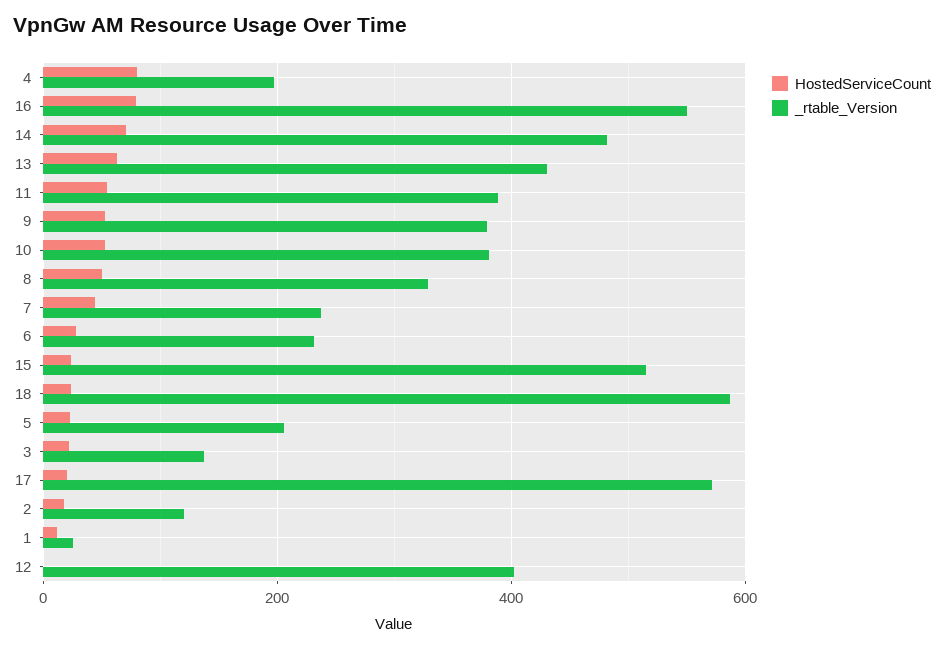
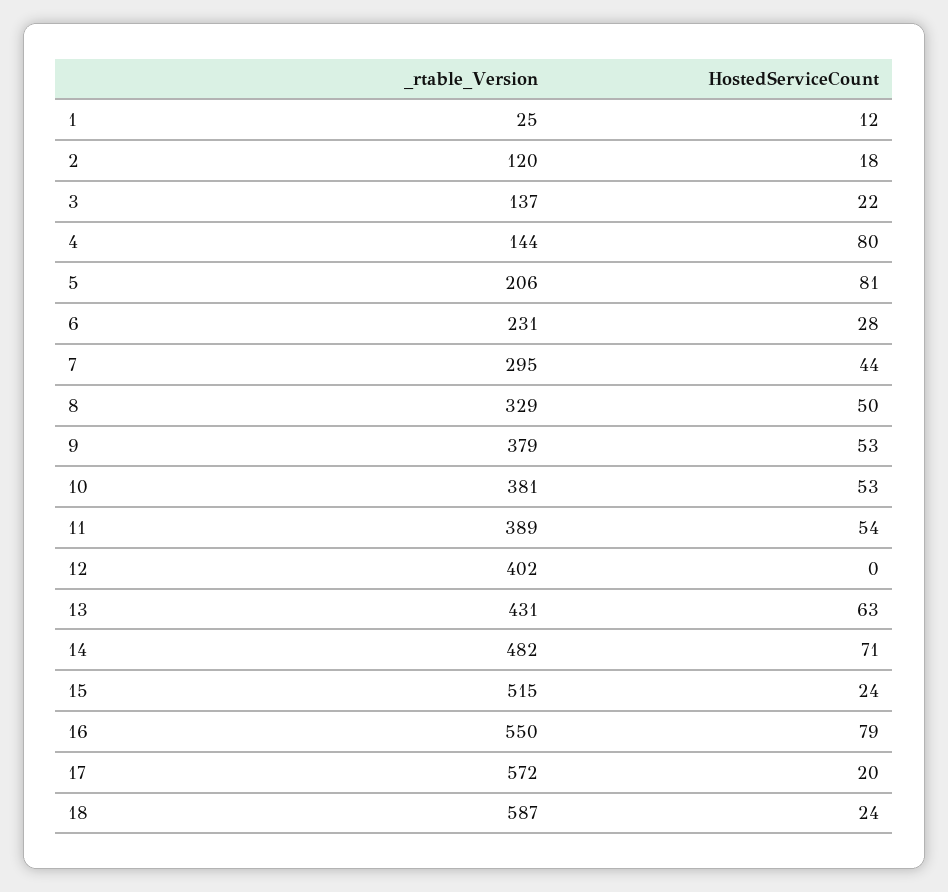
_rtable_Version, 4: 200 -> 144
_rtable_Version, 7: 240 -> 295
HostedServiceCount, 5: 20 -> 81

